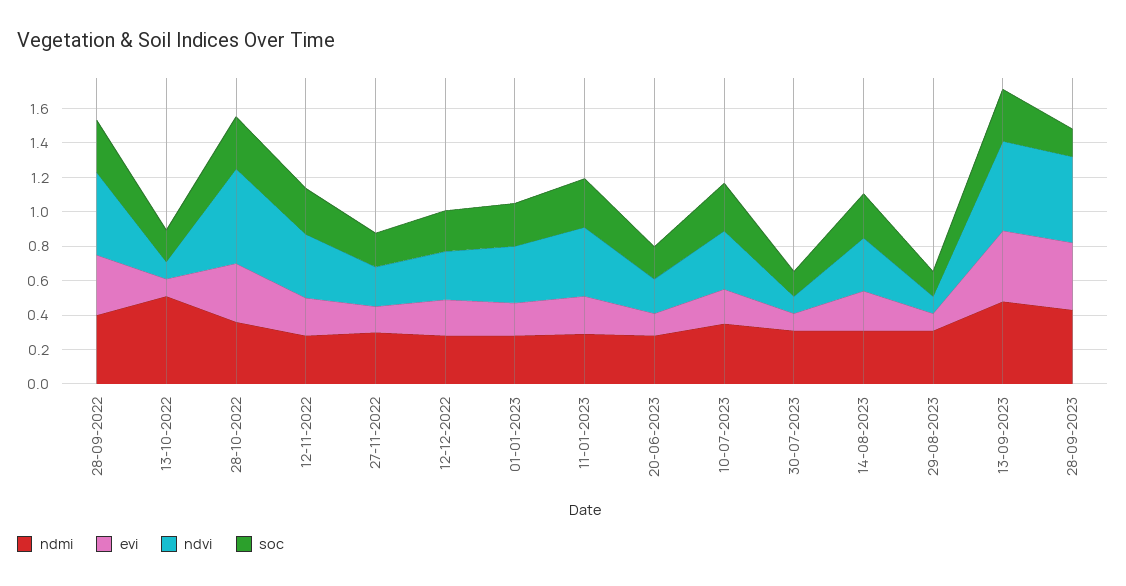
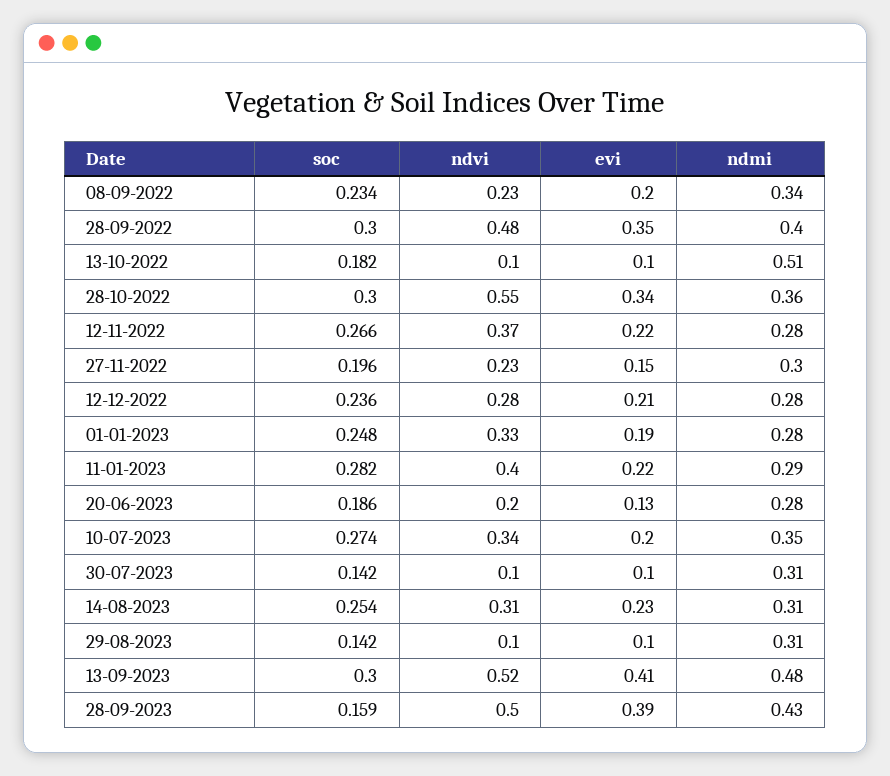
soc, 08-09-2022: none -> 0.234
ndvi, 08-09-2022: none -> 0.23
evi, 08-09-2022: none -> 0.2
ndmi, 08-09-2022: none -> 0.34

